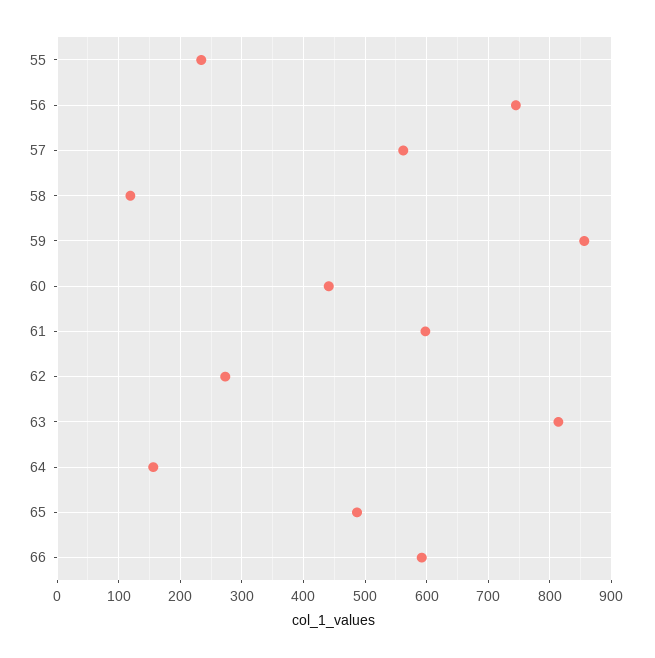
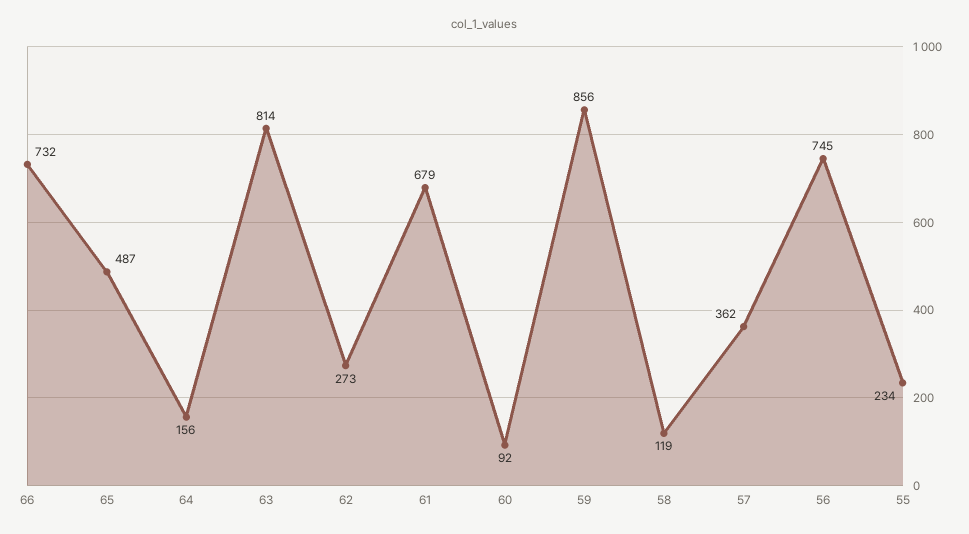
57: 560 -> 362
60: 440 -> 92
61: 600 -> 679
66: 590 -> 732

